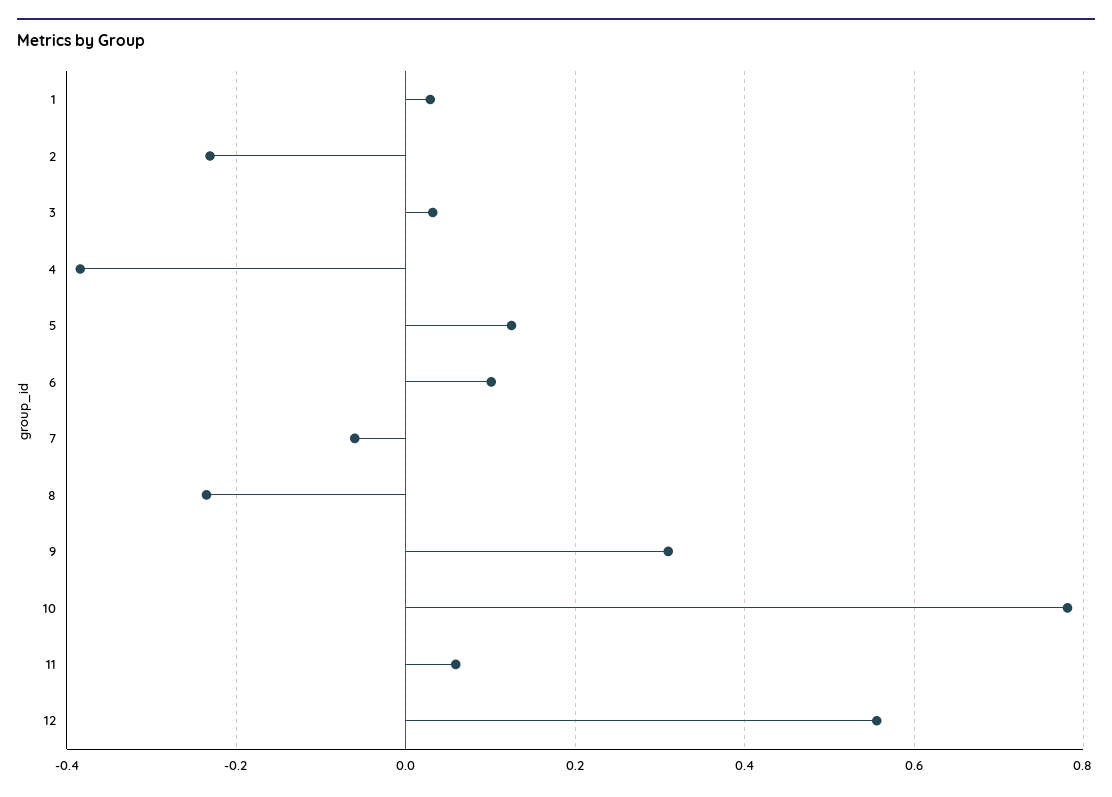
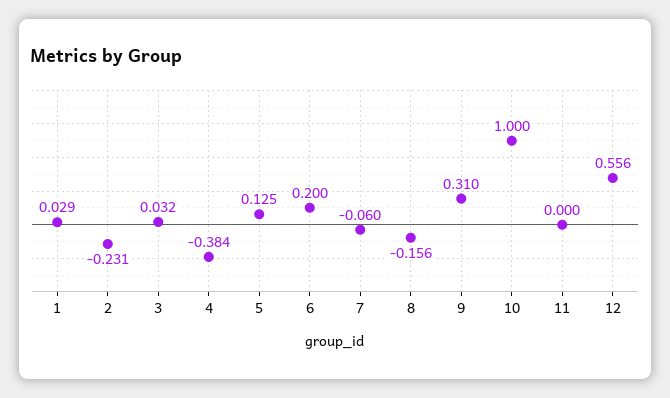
6: 0.1 -> 0.2
8: -0.24 -> -0.156
10: 0.78 -> 1
11: 0.06 -> 0

